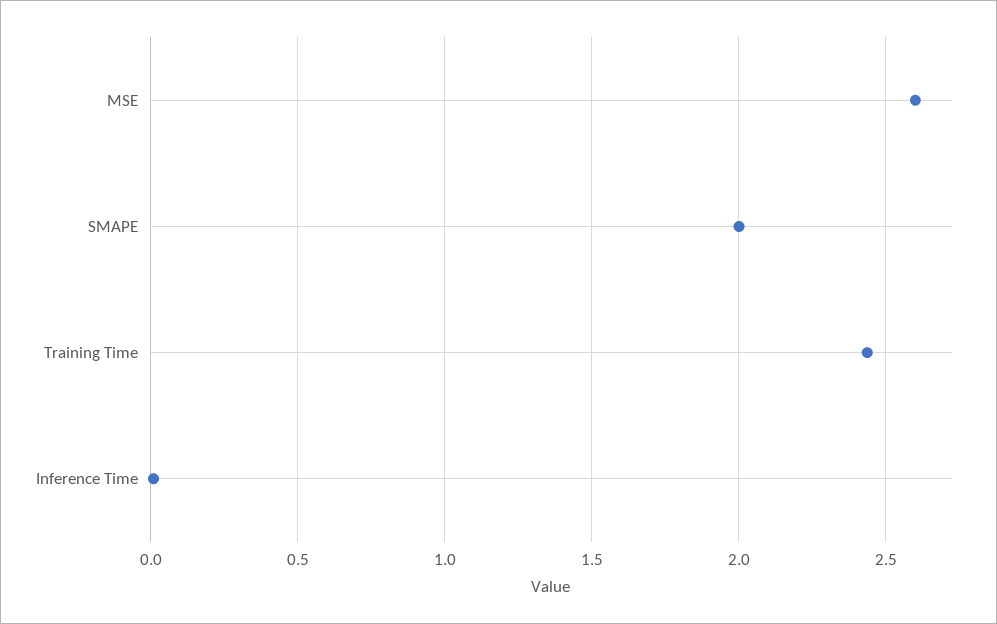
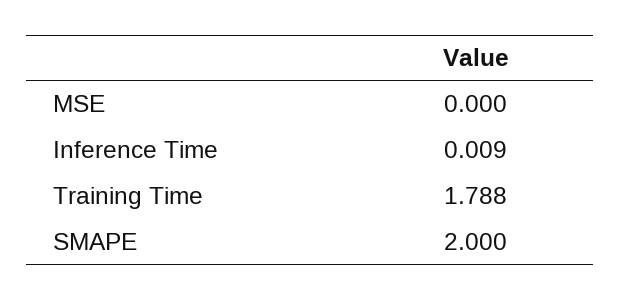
MSE: 2.6 -> 0
Training Time: 2.45 -> 1.788

